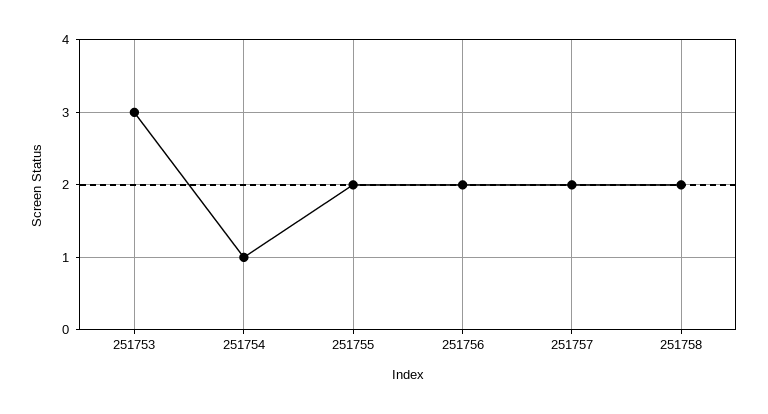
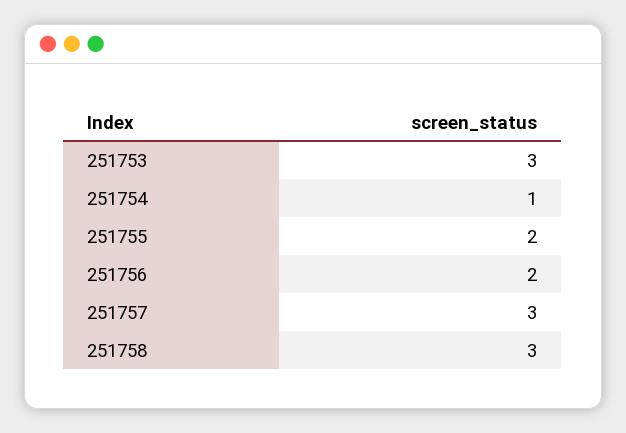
251757: 2 -> 3
251758: 2 -> 3

